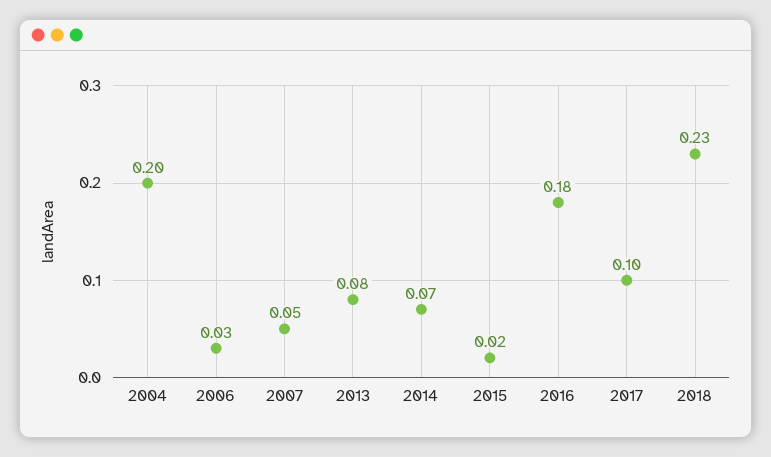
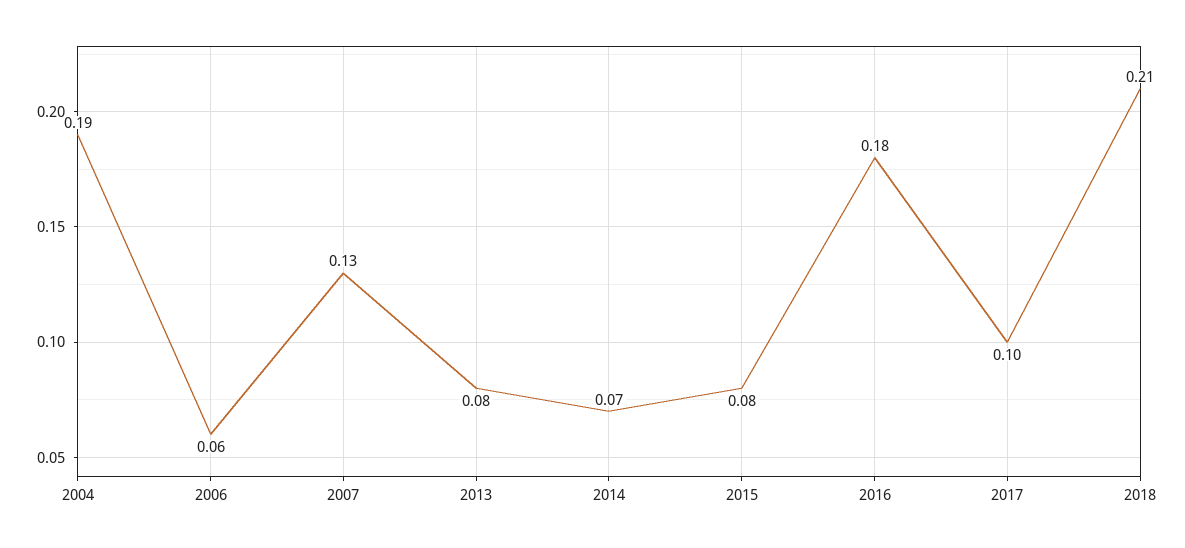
2004: 0.2 -> 0.19
2006: 0.03 -> 0.06
2007: 0.05 -> 0.13
2015: 0.02 -> 0.08
2018: 0.23 -> 0.21

